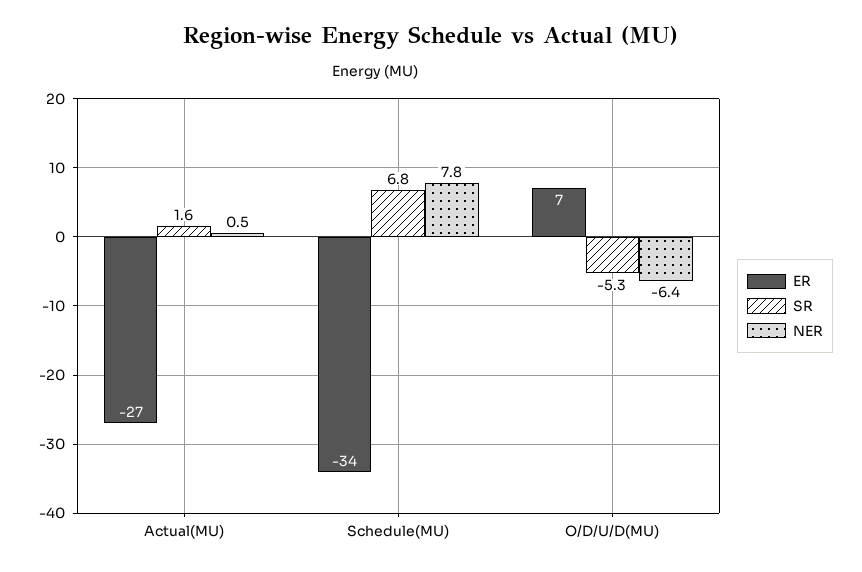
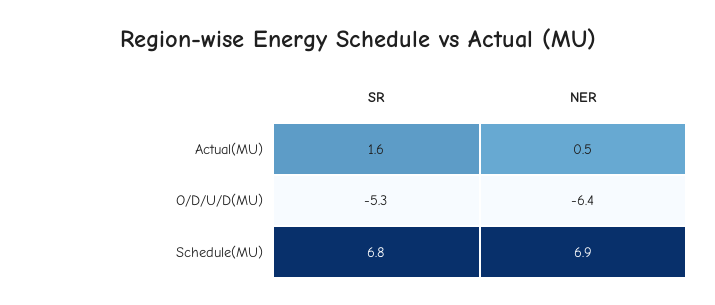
ER, Actual(MU): -27 -> none
ER, Schedule(MU): -34 -> none
NER, Schedule(MU): 7.8 -> 6.9
ER, O/D/U/D(MU): 7 -> none

